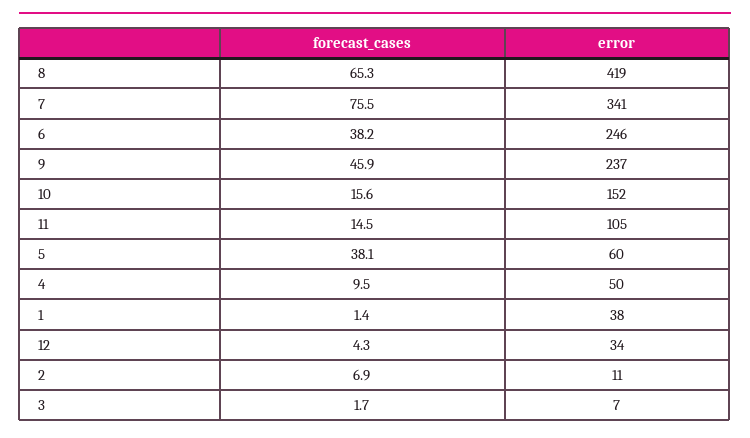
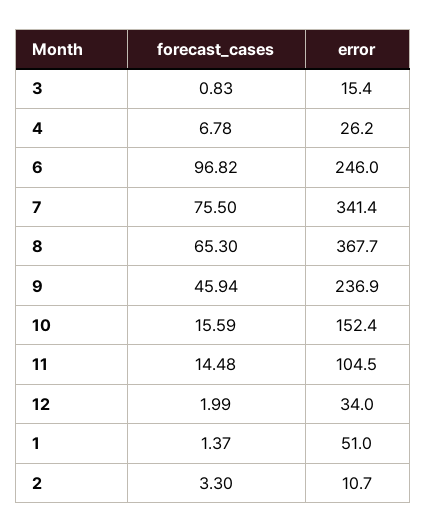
error, 8: 419 -> 367.7
forecast_cases, 6: 38.2 -> 96.82
forecast_cases, 5: 38.1 -> none
error, 5: 60 -> none
forecast_cases, 4: 9.5 -> 6.78
error, 4: 50 -> 26.2
error, 1: 38 -> 51
forecast_cases, 12: 4.3 -> 1.99
forecast_cases, 2: 6.9 -> 3.3
forecast_cases, 3: 1.7 -> 0.83
error, 3: 7 -> 15.4

